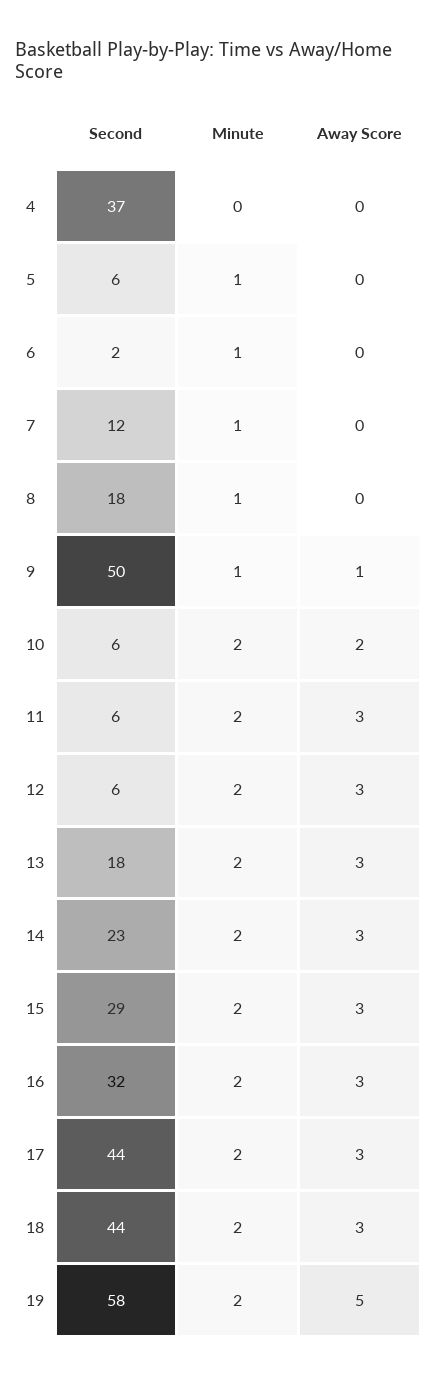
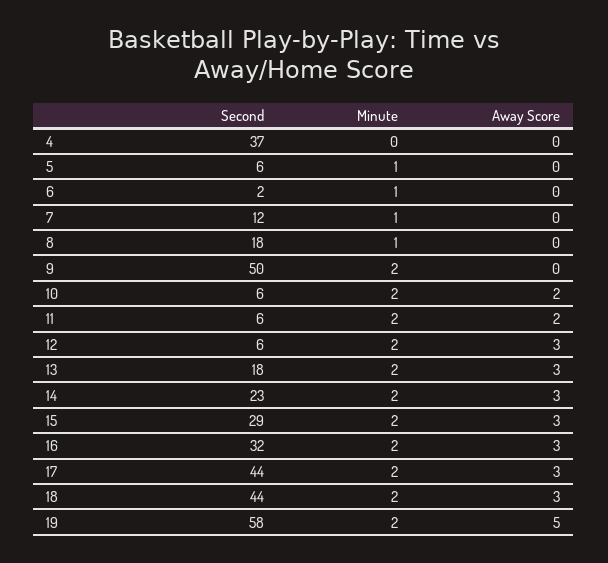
Minute, 9: 1 -> 2
Away Score, 9: 1 -> 0
Away Score, 11: 3 -> 2

